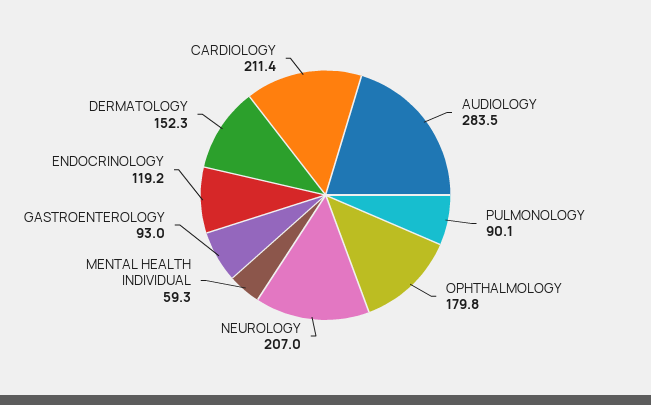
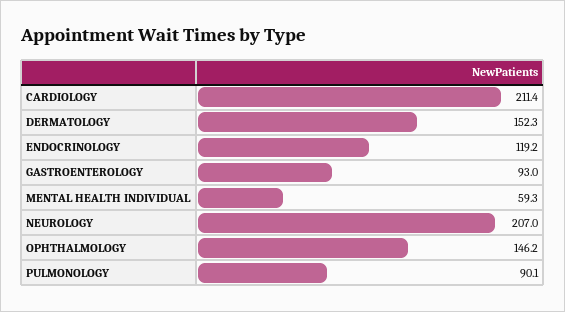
AUDIOLOGY: 283.5 -> none
OPHTHALMOLOGY: 179.8 -> 146.2

